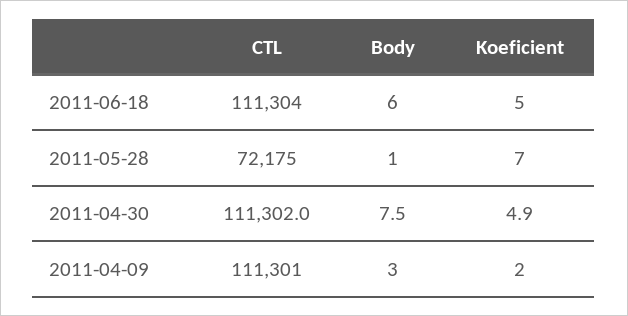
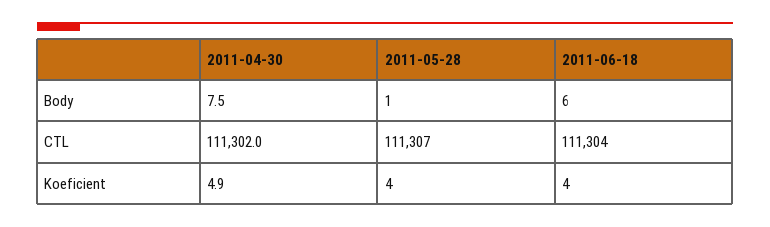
Koeficient, 2011-06-18: 5 -> 4
CTL, 2011-05-28: 72175 -> 111307
Koeficient, 2011-05-28: 7 -> 4
CTL, 2011-04-09: 111301 -> none
Body, 2011-04-09: 3 -> none
Koeficient, 2011-04-09: 2 -> none

